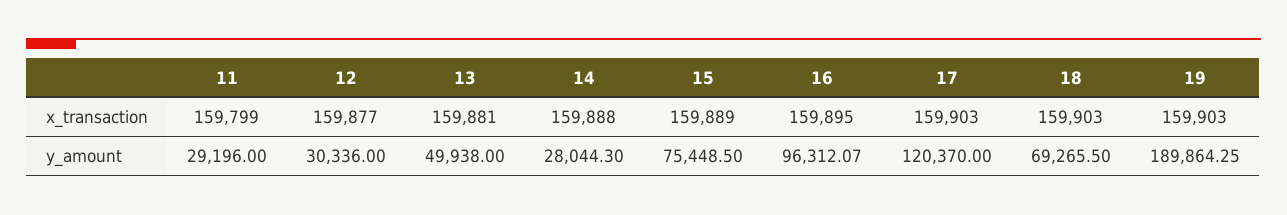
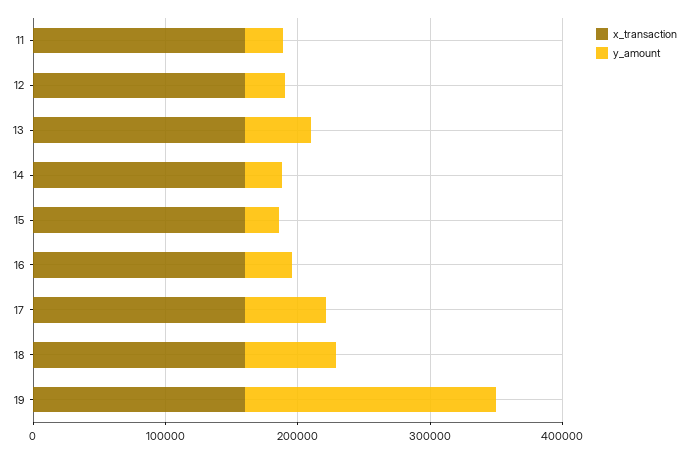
y_amount, 15: 75448.5 -> 20000
y_amount, 16: 96312.07 -> 40000
y_amount, 17: 120370 -> 60000

